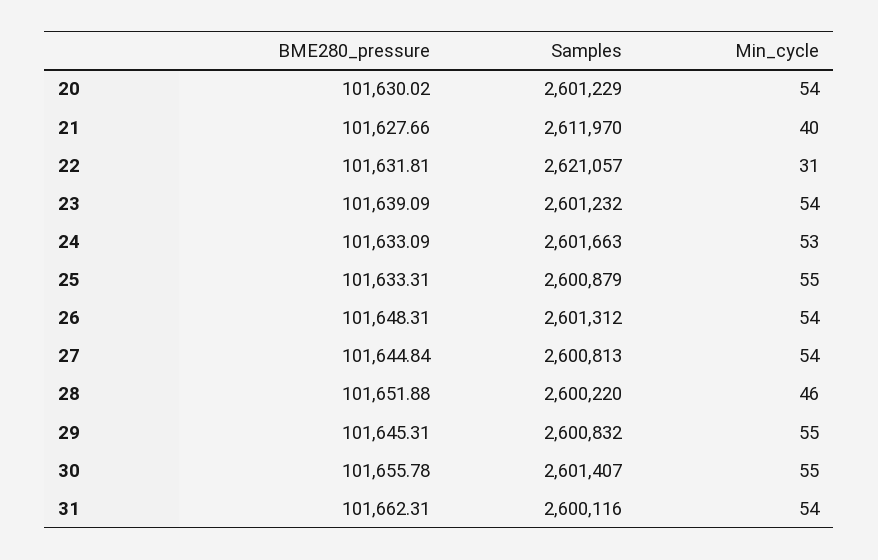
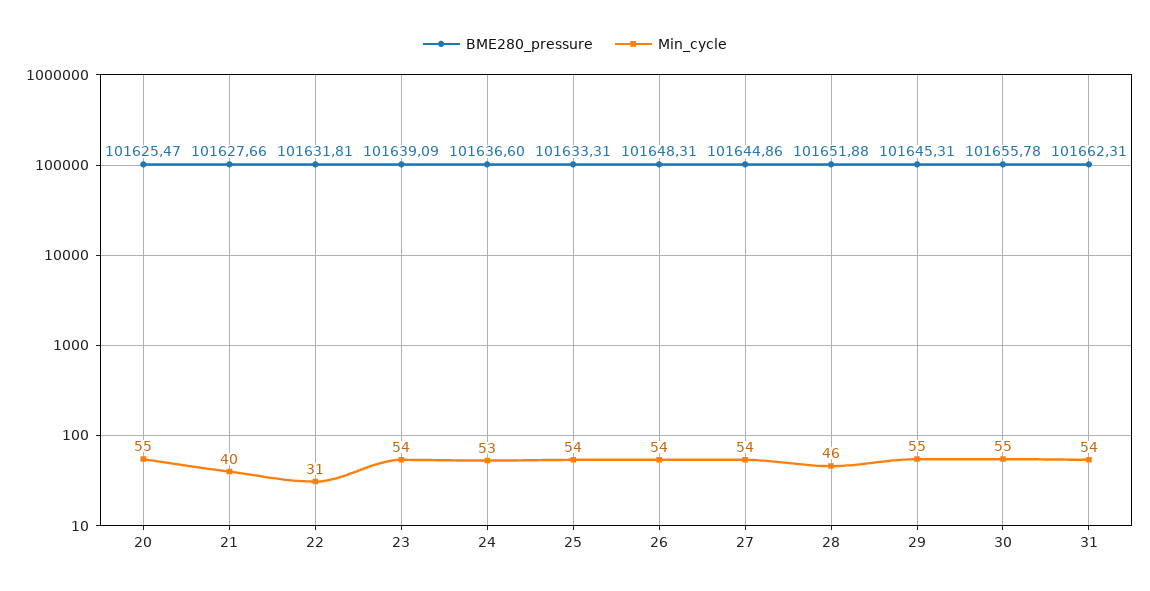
BME280_pressure, 20: 101630.02 -> 101625.47
Samples, 20: 2601229 -> none
Min_cycle, 20: 54 -> 55
Samples, 21: 2611970 -> none
Samples, 22: 2621057 -> none
Samples, 23: 2601232 -> none
BME280_pressure, 24: 101633.09 -> 101636.6
Samples, 24: 2601663 -> none
Samples, 25: 2600879 -> none
Min_cycle, 25: 55 -> 54
Samples, 26: 2601312 -> none
BME280_pressure, 27: 101644.84 -> 101644.86
Samples, 27: 2600813 -> none
Samples, 28: 2600220 -> none
Samples, 29: 2600832 -> none
Samples, 30: 2601407 -> none
Samples, 31: 2600116 -> none

